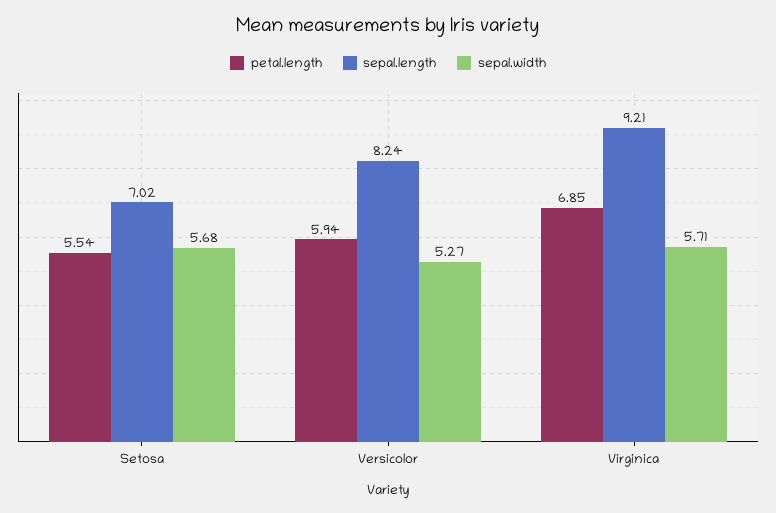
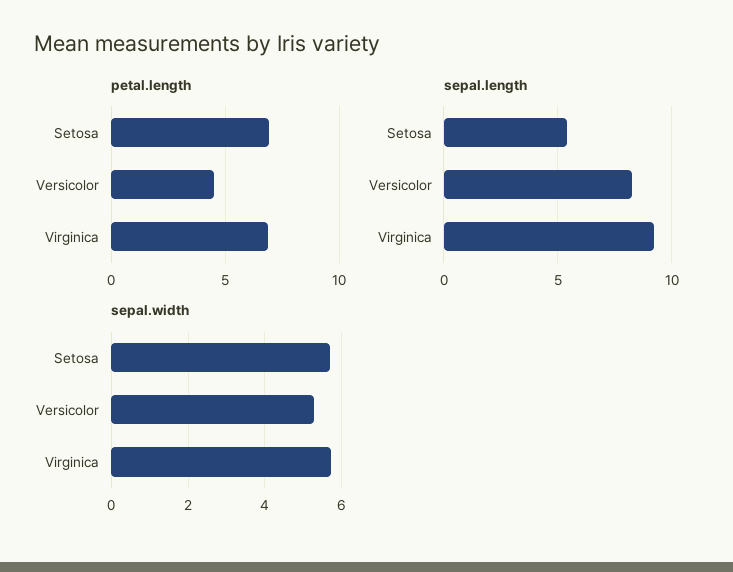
petal.length, Setosa: 5.54 -> 7
sepal.length, Setosa: 7.02 -> 5.5
petal.length, Versicolor: 5.94 -> 4.5

